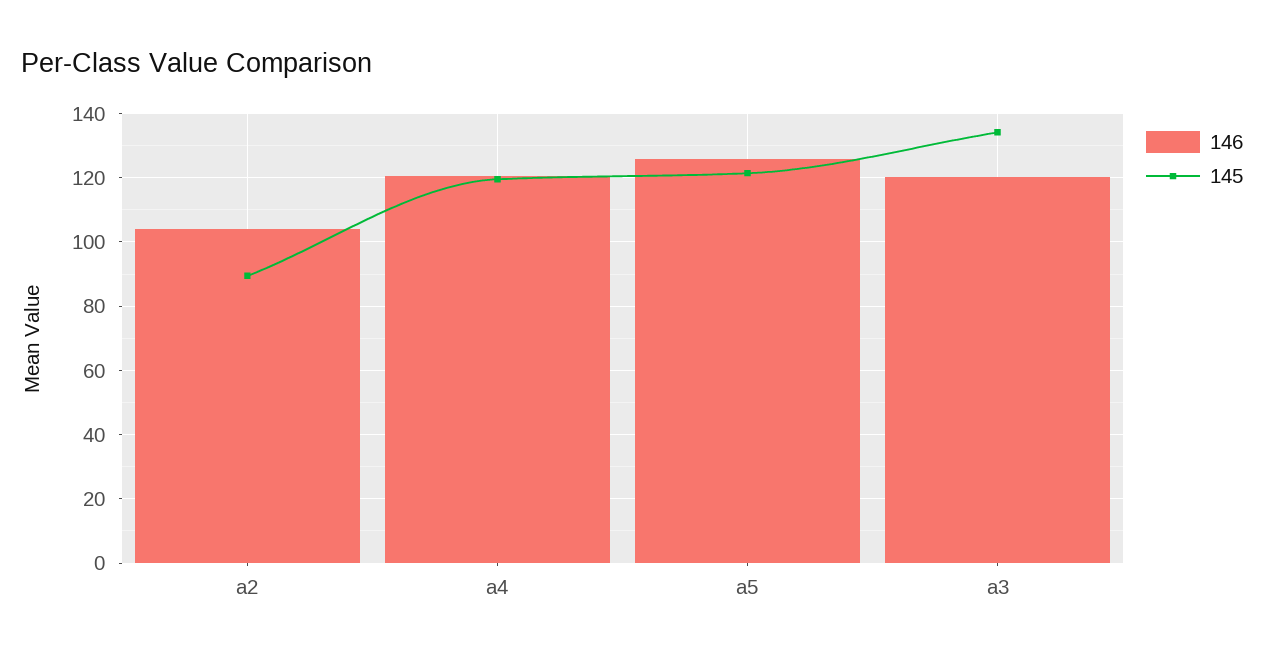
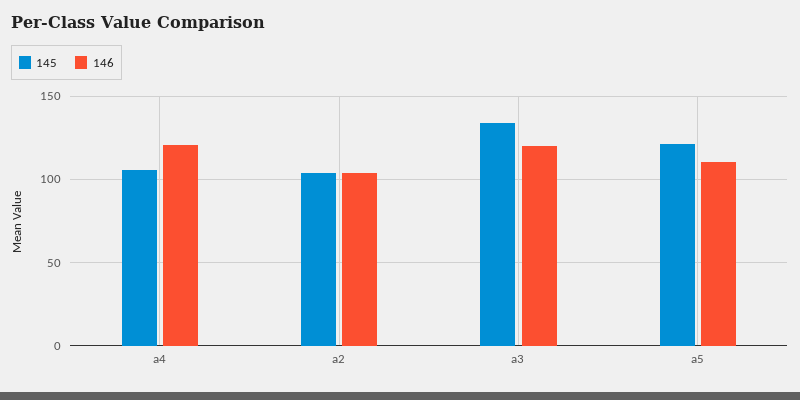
145, a2: 90 -> 105
145, a4: 120 -> 105
146, a5: 126 -> 110

